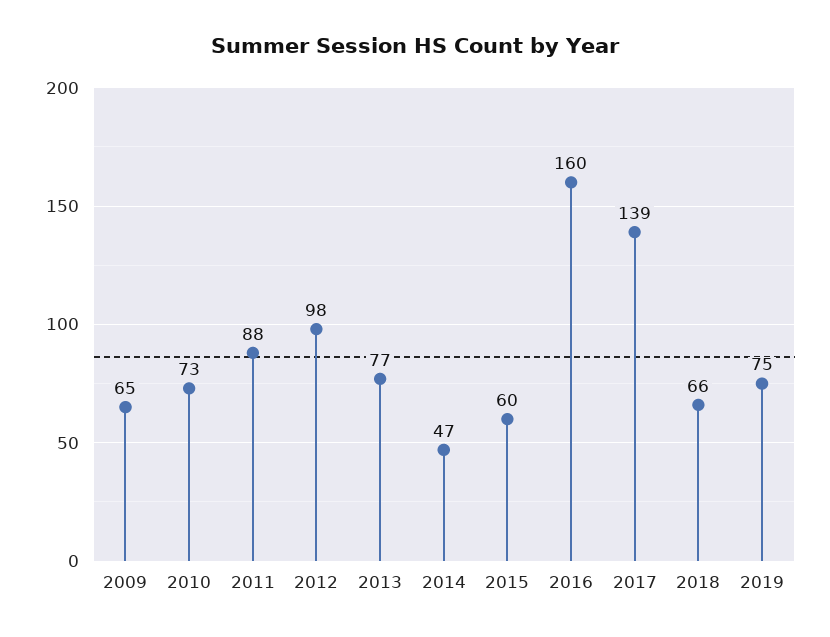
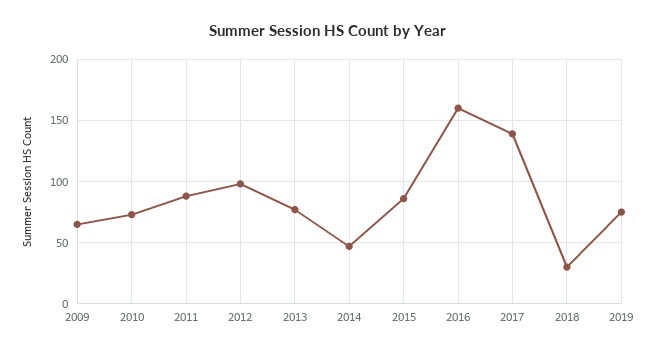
2015: 60 -> 85
2018: 66 -> 30

